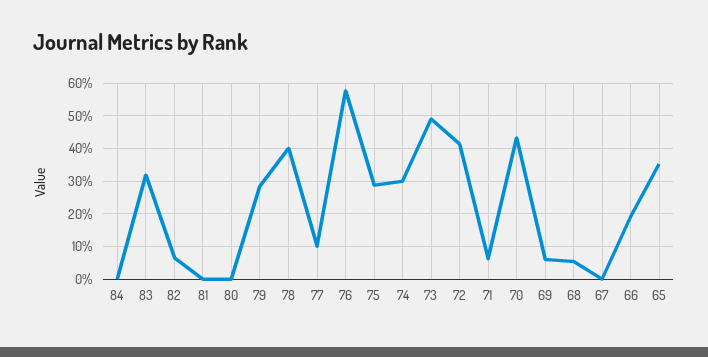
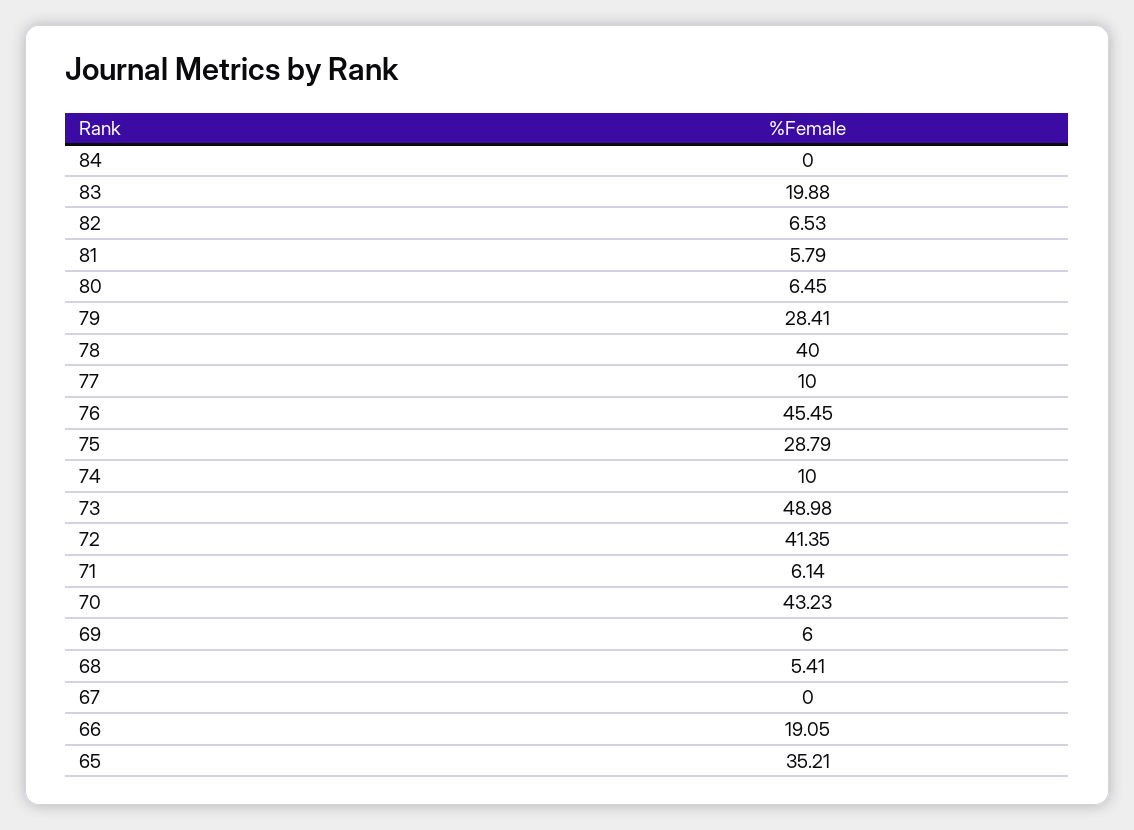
83: 32 -> 19.88
81: 0 -> 5.79
80: 0 -> 6.45
76: 58 -> 45.45
74: 30 -> 10

